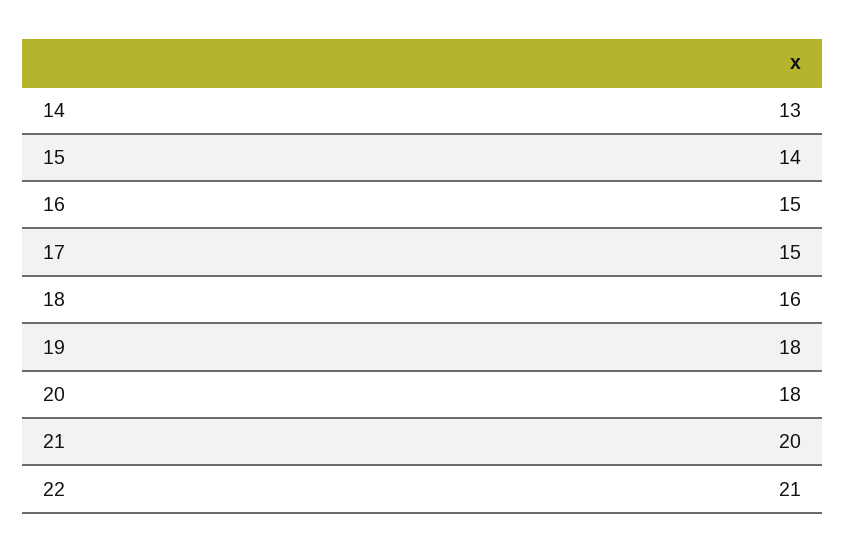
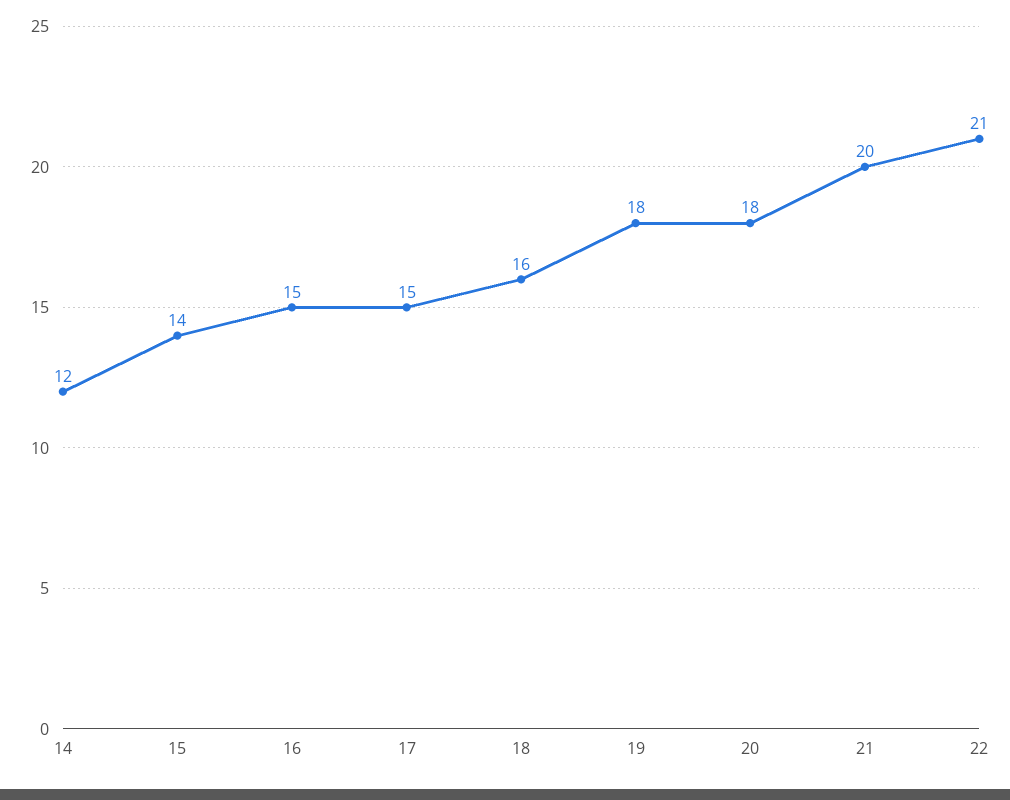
14: 13 -> 12

